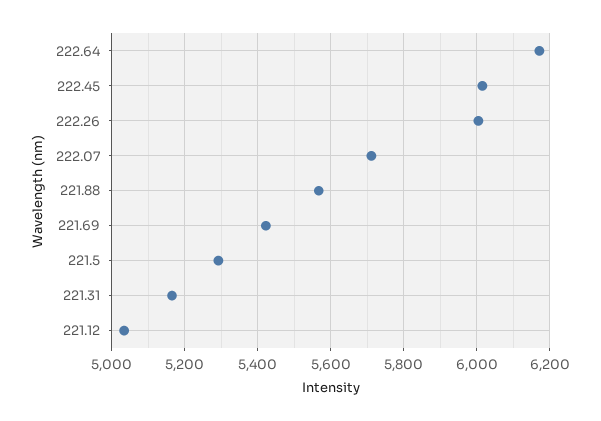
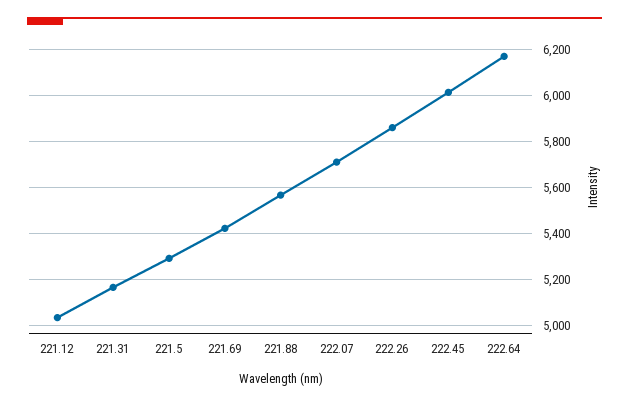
222.26: 6000 -> 5850

